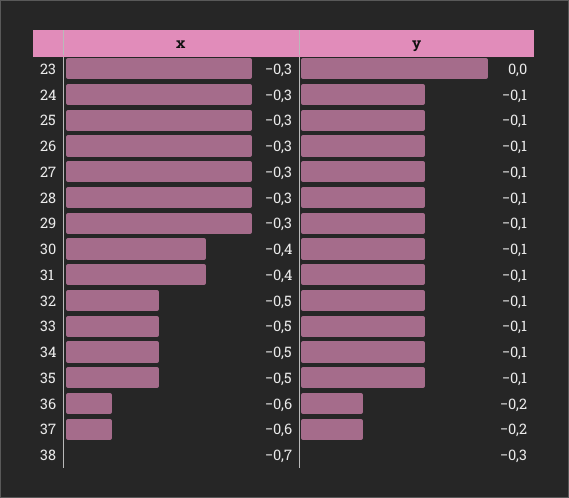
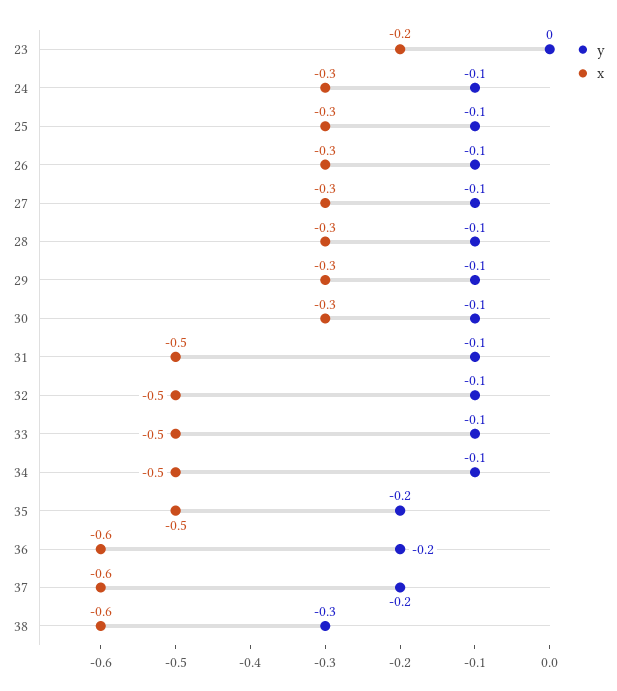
x, 23: -0.3 -> -0.2
x, 30: -0.4 -> -0.3
x, 31: -0.4 -> -0.5
y, 35: -0.1 -> -0.2
x, 38: -0.7 -> -0.6

